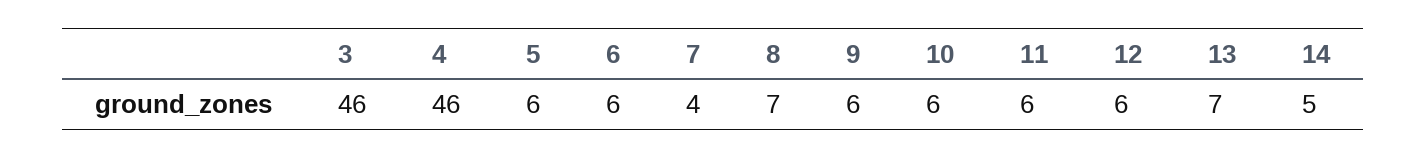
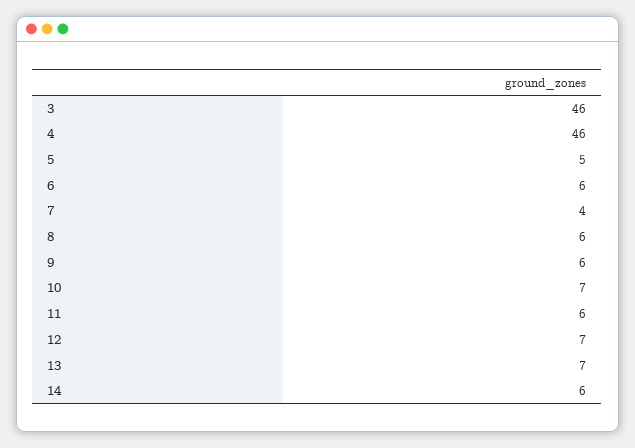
5: 6 -> 5
8: 7 -> 6
10: 6 -> 7
12: 6 -> 7
14: 5 -> 6

